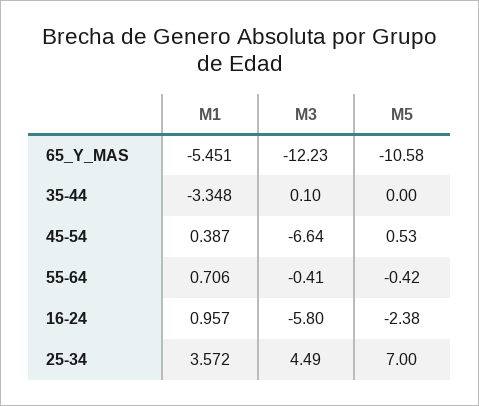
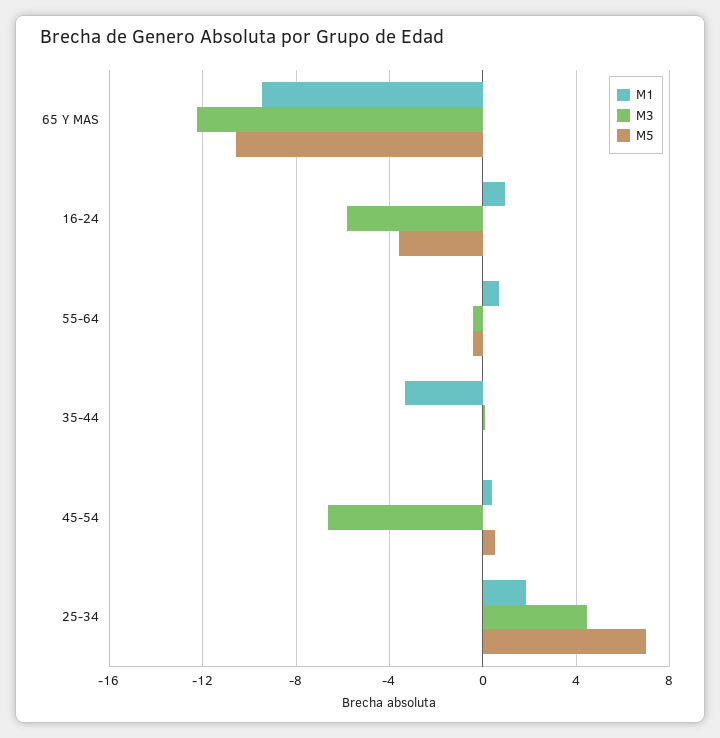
M1, 65_Y_MAS: -5.451 -> -9.5
M5, 16-24: -2.38 -> -3.5
M1, 25-34: 3.572 -> 2

